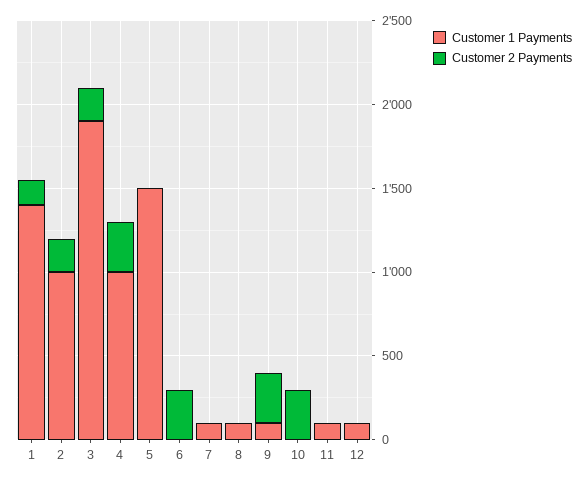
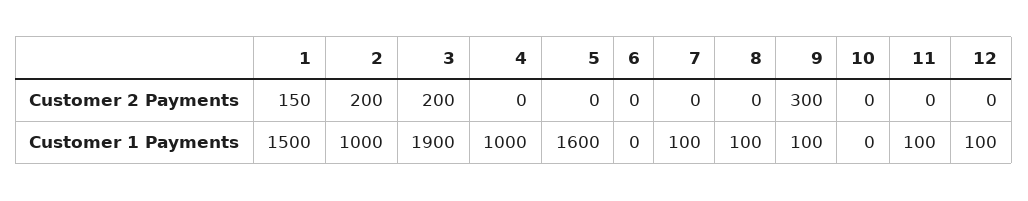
Customer 1 Payments, 1: 1400 -> 1500
Customer 2 Payments, 4: 300 -> 0
Customer 1 Payments, 5: 1500 -> 1600
Customer 2 Payments, 6: 300 -> 0
Customer 2 Payments, 10: 300 -> 0

